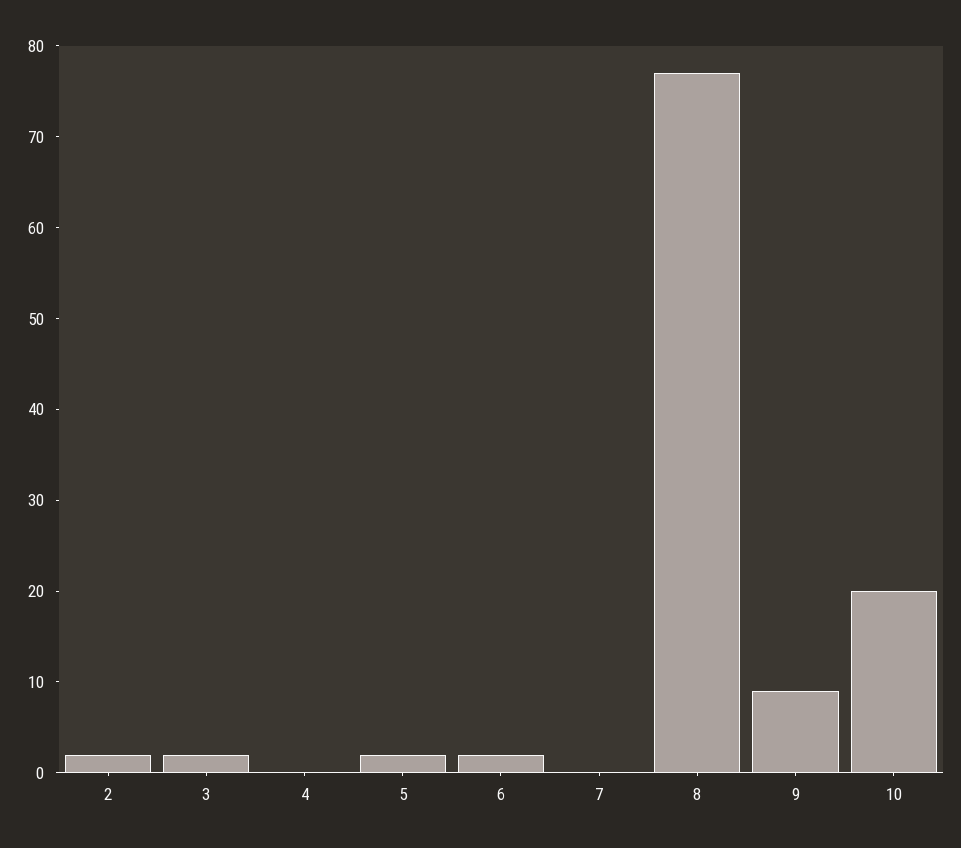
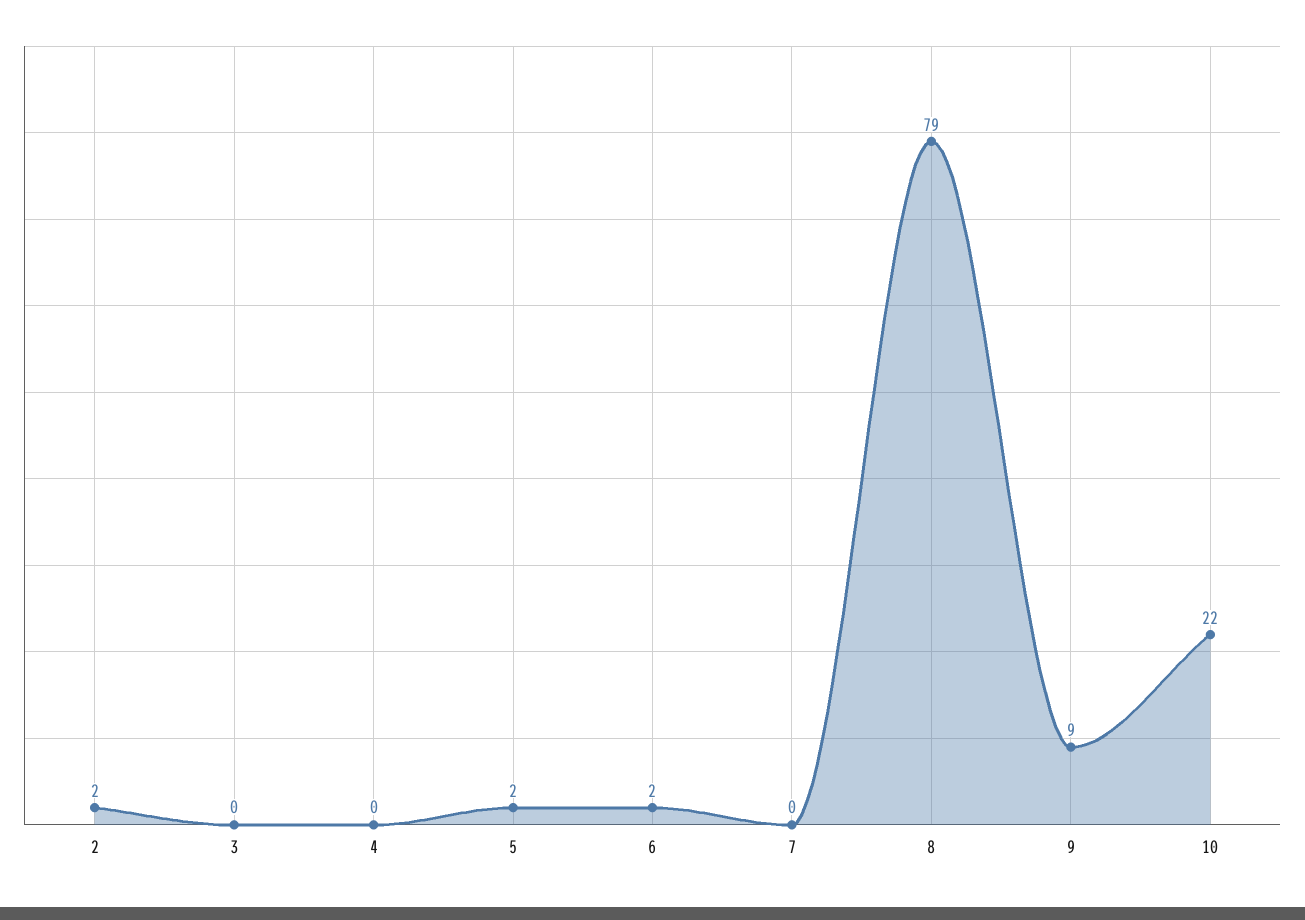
3: 2 -> 0
8: 77 -> 79
10: 20 -> 22

